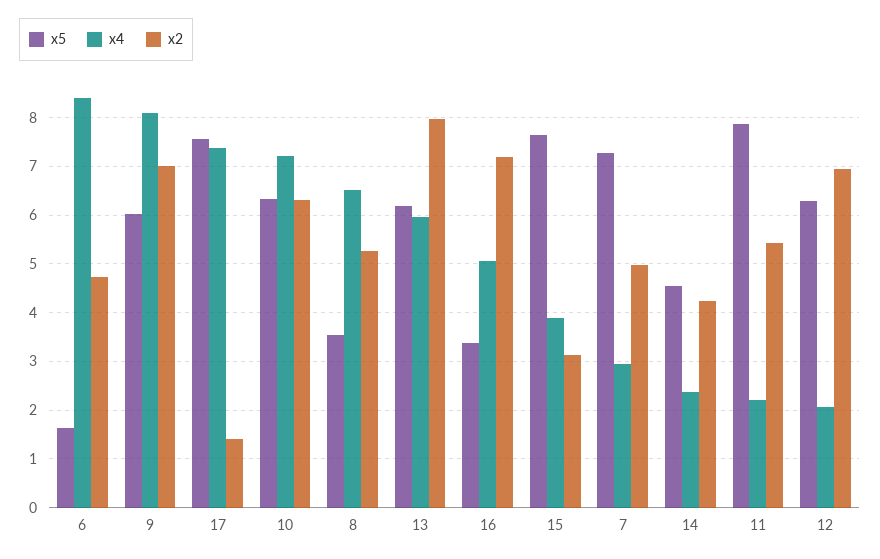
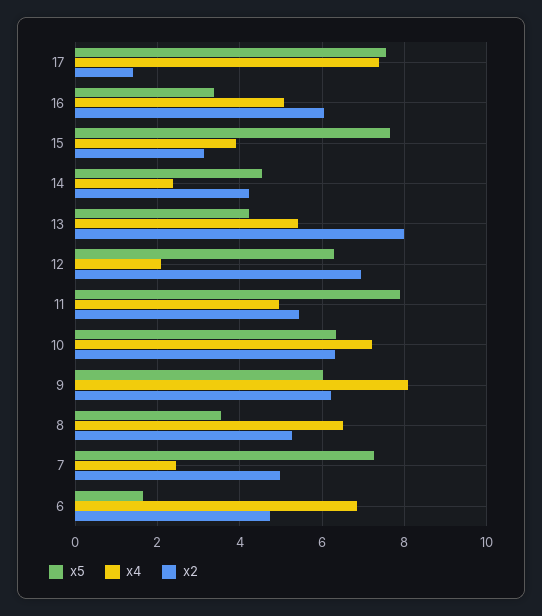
x4, 6: 8.4 -> 6.8
x2, 9: 7 -> 6.2
x5, 13: 6.2 -> 4.2
x4, 13: 6 -> 5.4
x2, 16: 7.2 -> 6
x4, 7: 3 -> 2.4
x4, 11: 2.2 -> 5

